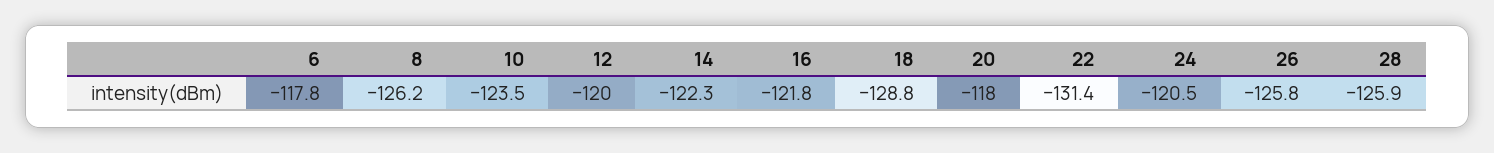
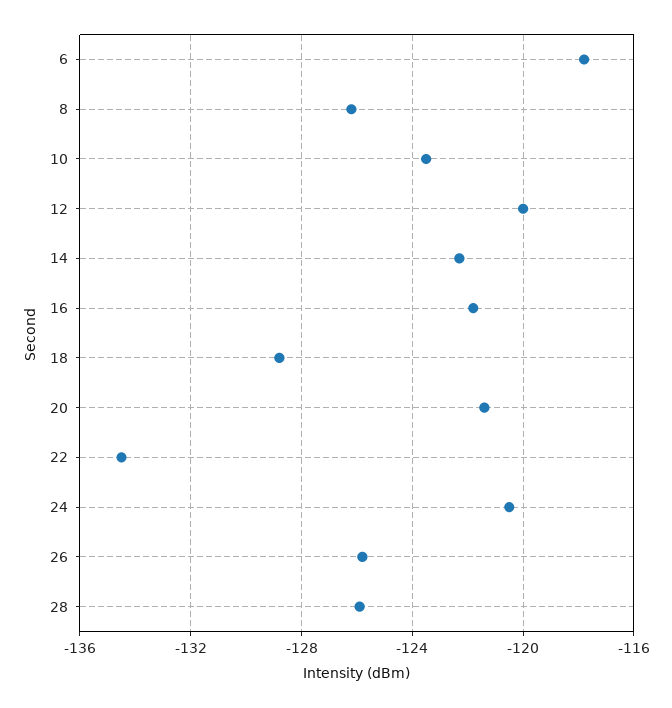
20: -118 -> -121.5
22: -131.4 -> -134.5

